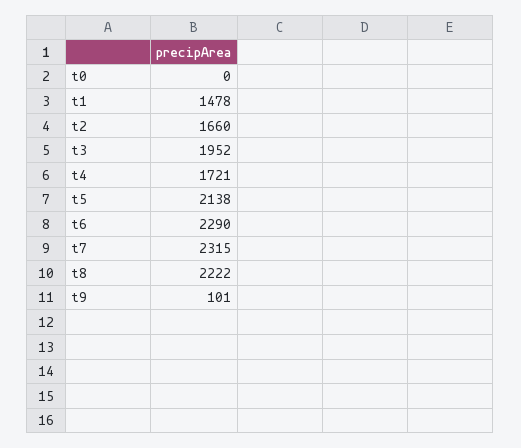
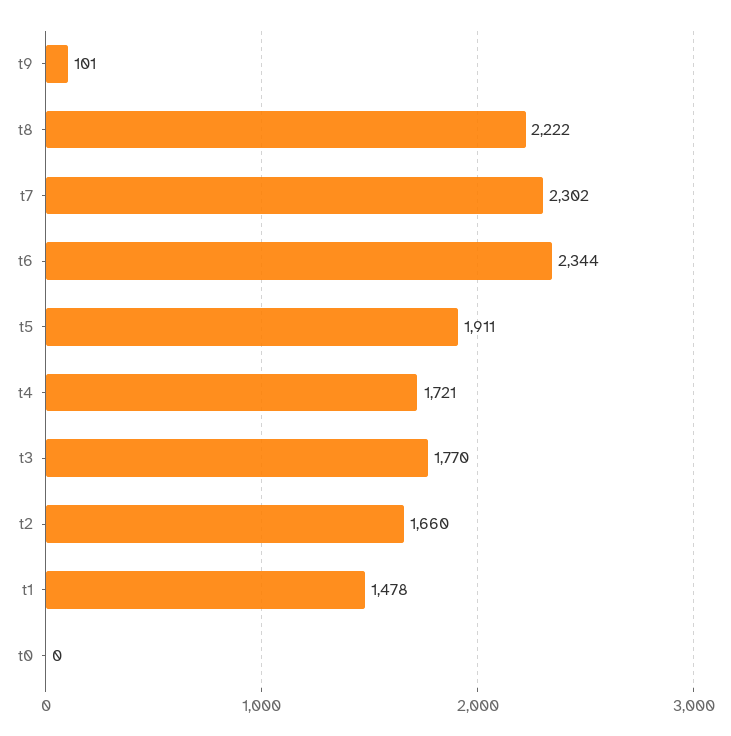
t3: 1952 -> 1770
t5: 2138 -> 1911
t6: 2290 -> 2344
t7: 2315 -> 2302

